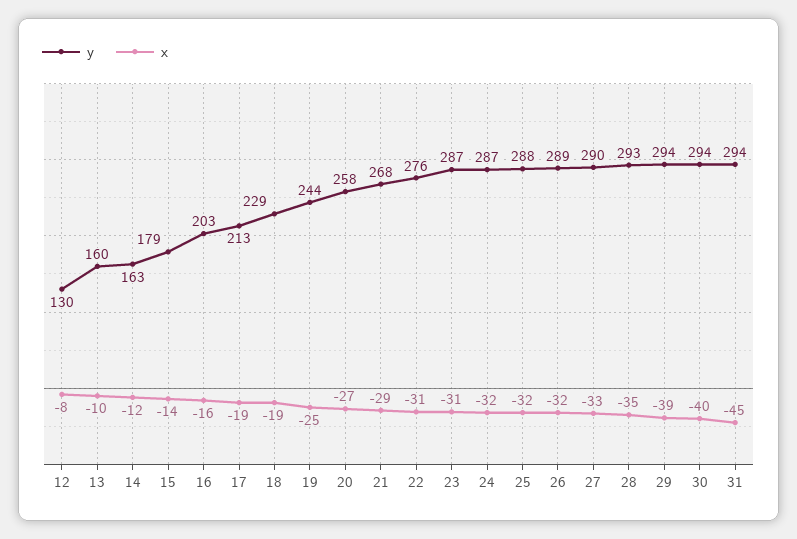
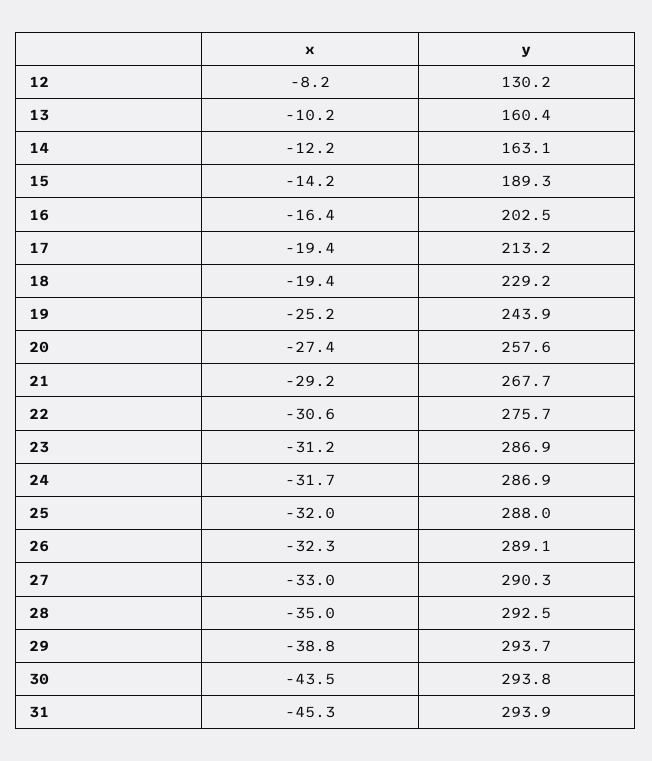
y, 15: 179 -> 189.3
x, 30: -40 -> -43.5

